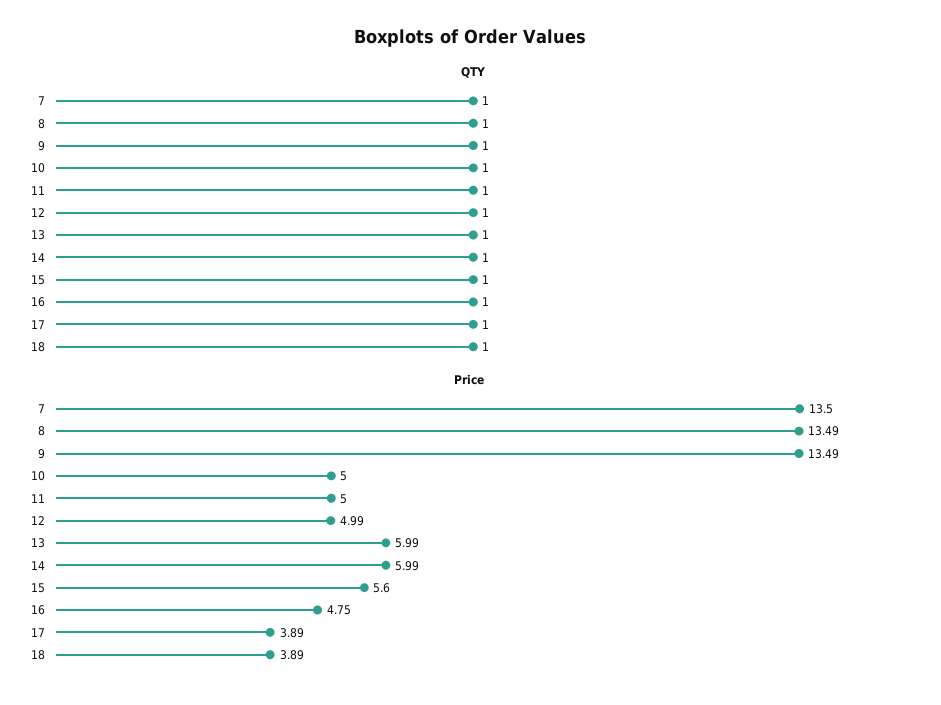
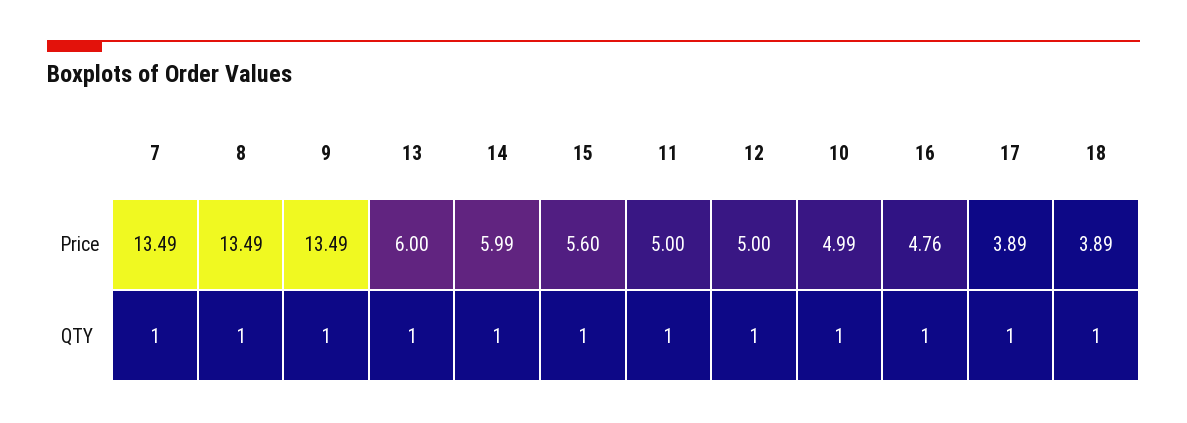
Price, 7: 13.5 -> 13.49
Price, 10: 5 -> 4.99
Price, 12: 4.99 -> 5
Price, 13: 5.99 -> 6
Price, 16: 4.75 -> 4.76

